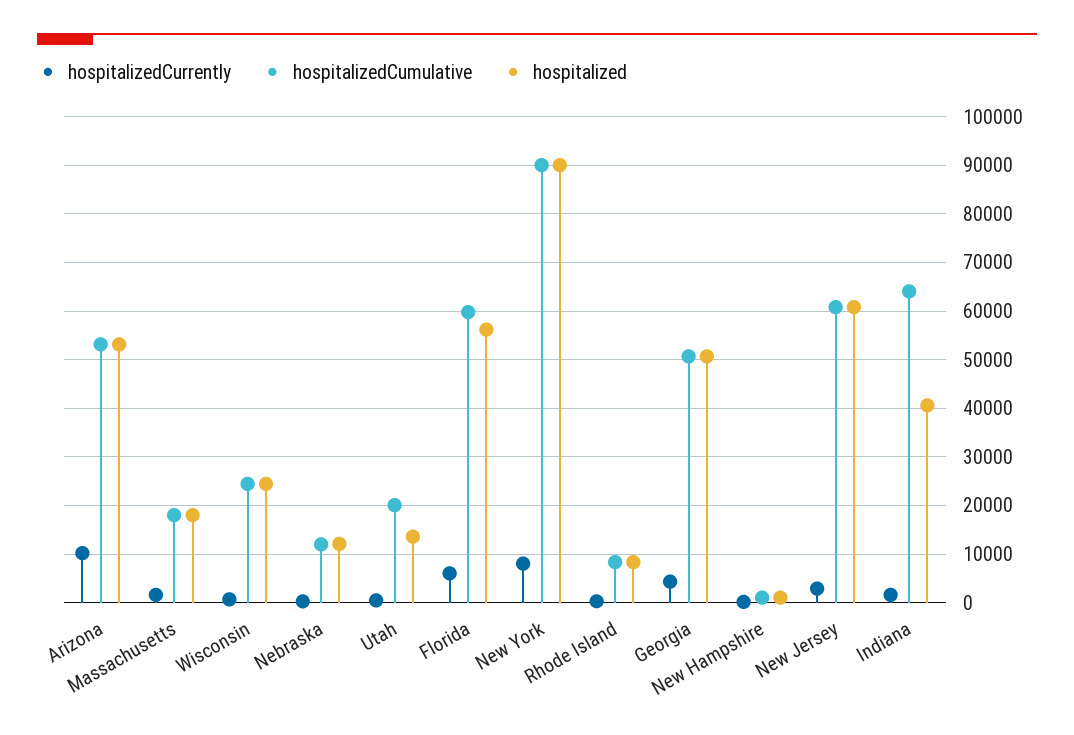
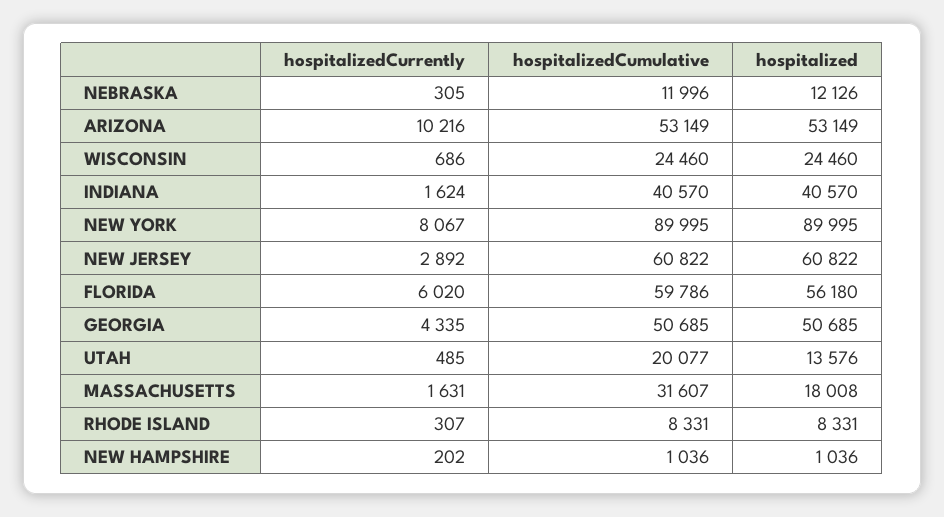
hospitalizedCumulative, Massachusetts: 18000 -> 31607
hospitalizedCumulative, Indiana: 64000 -> 40570

